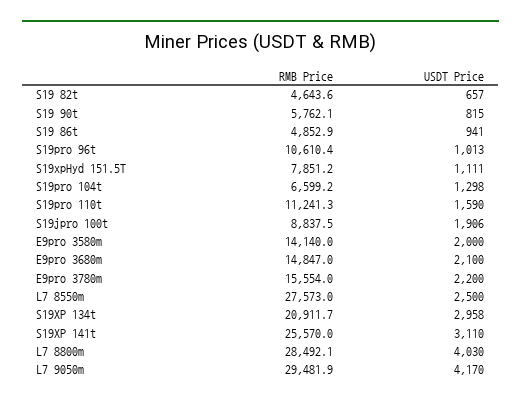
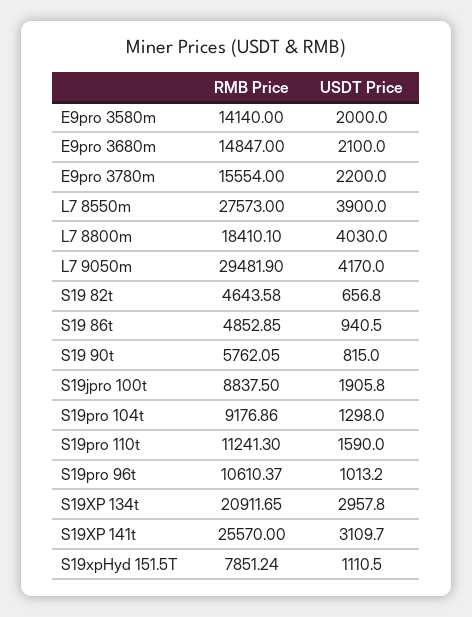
RMB Price, S19pro 104t: 6599.2 -> 9176.86
USDT Price, L7 8550m: 2500 -> 3900
RMB Price, L7 8800m: 28492.1 -> 18410.1

